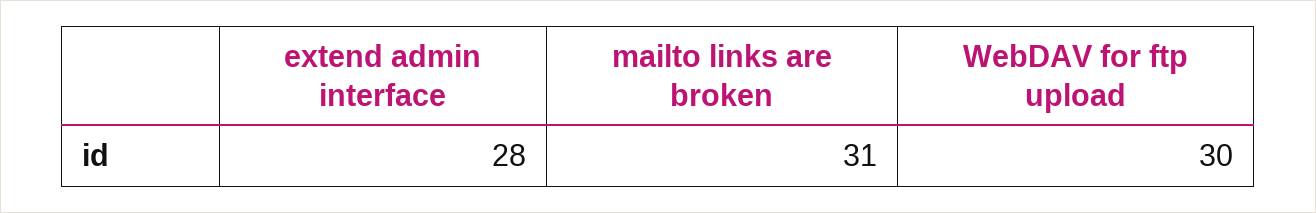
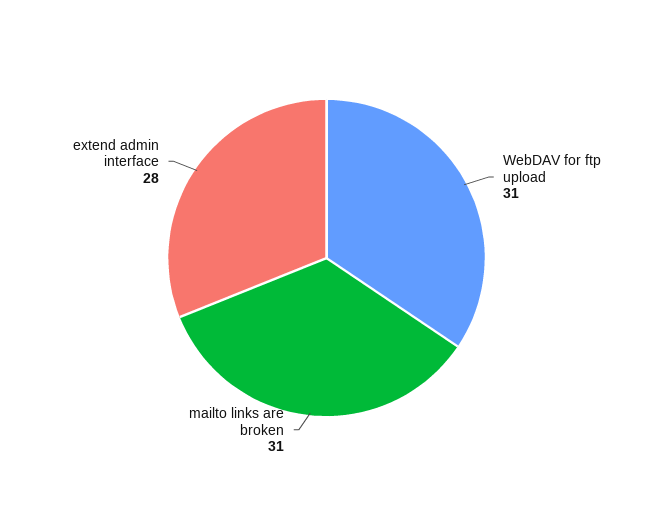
WebDAV for ftp upload: 30 -> 31

